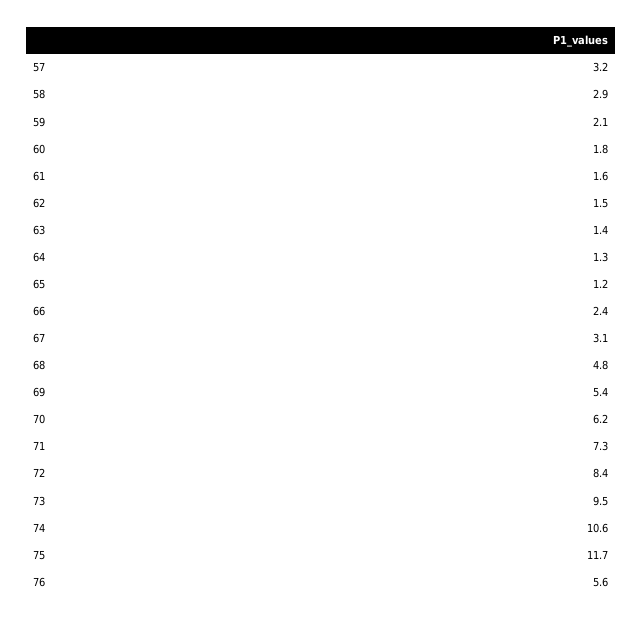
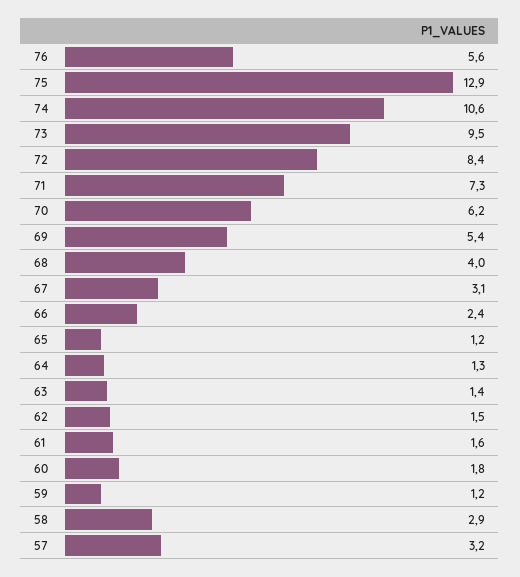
59: 2.1 -> 1.2
68: 4.8 -> 4
75: 11.7 -> 12.9

